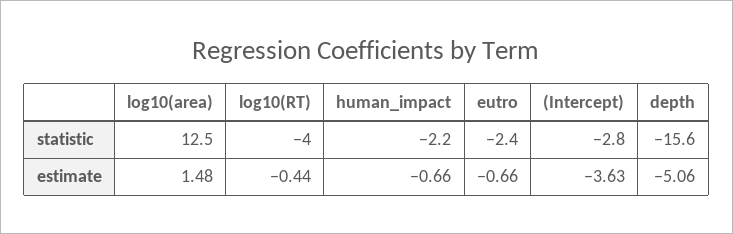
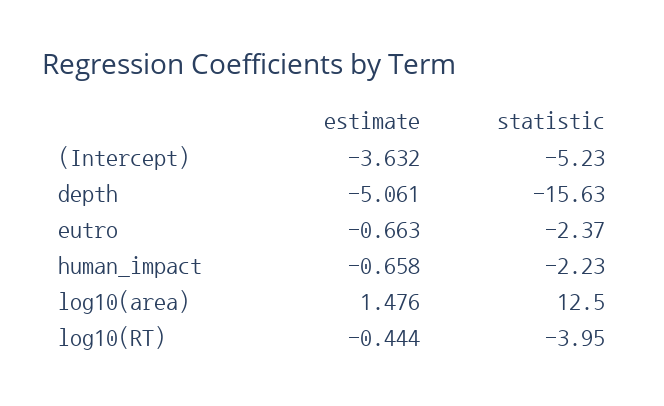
(Intercept), statistic: -2.8 -> -5.23

